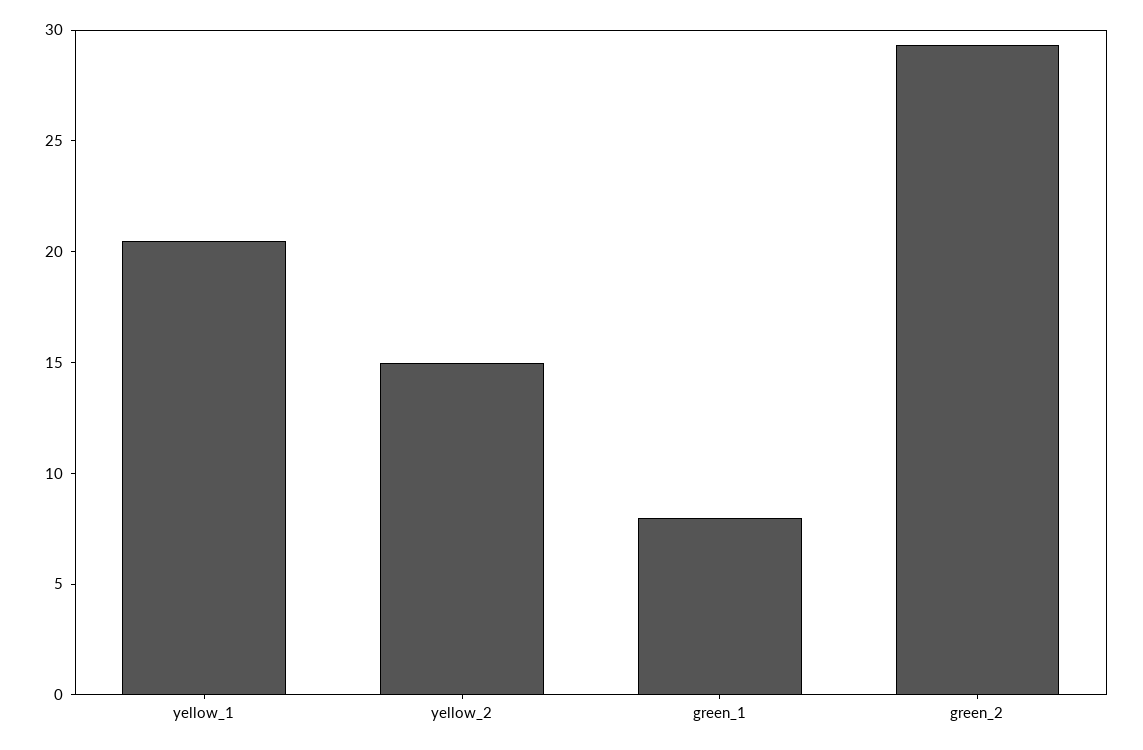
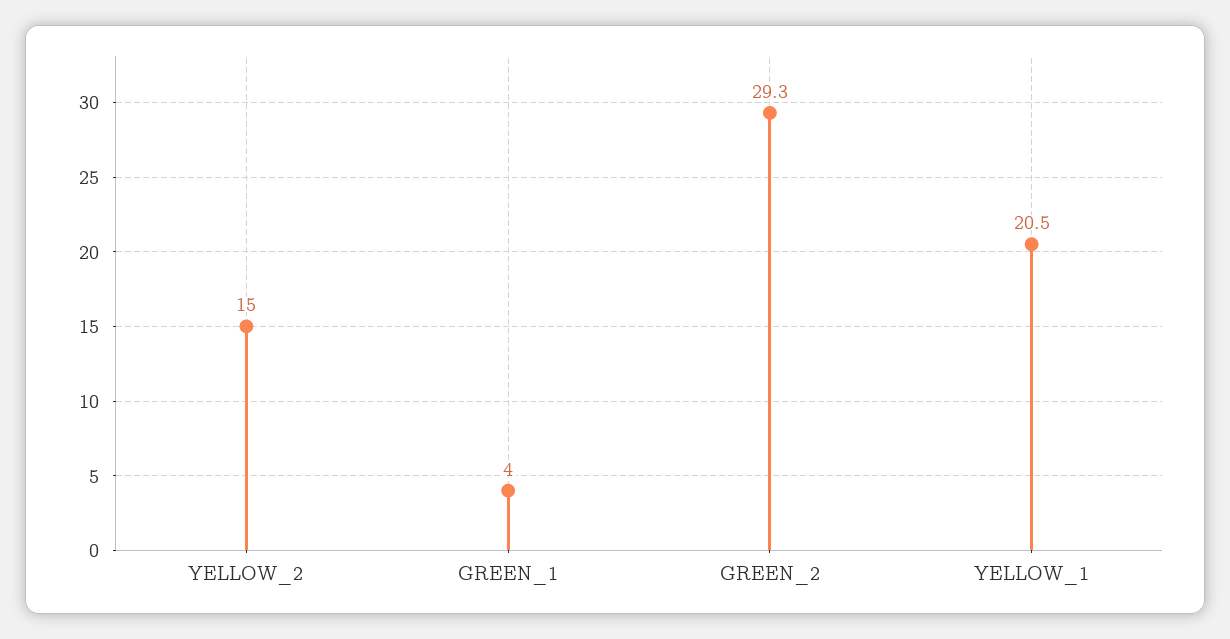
green_1: 8 -> 4

